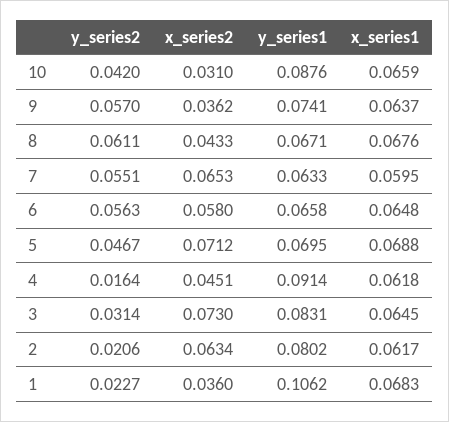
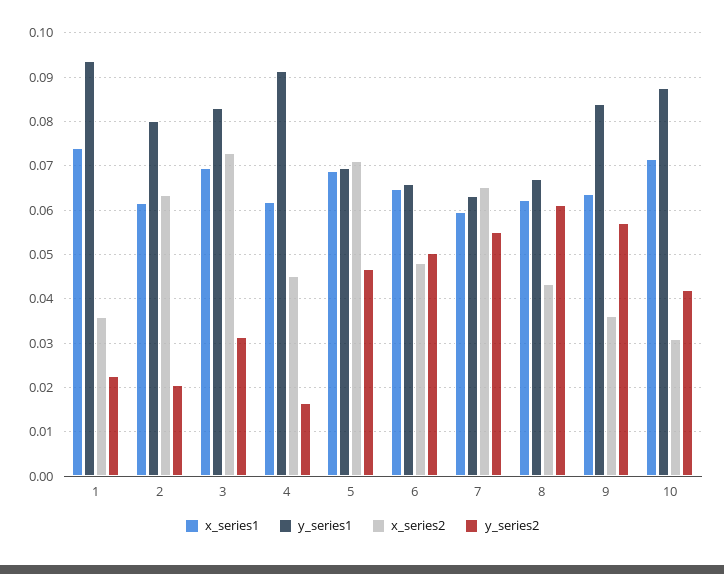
x_series1, 10: 0.0659 -> 0.072
y_series1, 9: 0.0741 -> 0.084
x_series1, 8: 0.0676 -> 0.062
y_series2, 6: 0.0563 -> 0.05
x_series2, 6: 0.058 -> 0.048
x_series1, 3: 0.0645 -> 0.07
y_series1, 1: 0.1062 -> 0.094
x_series1, 1: 0.0683 -> 0.074

